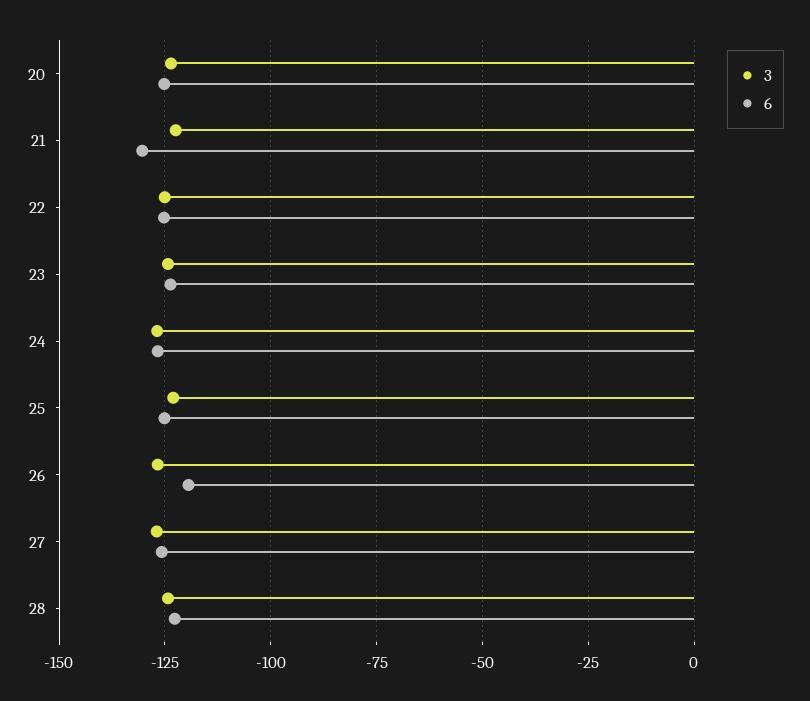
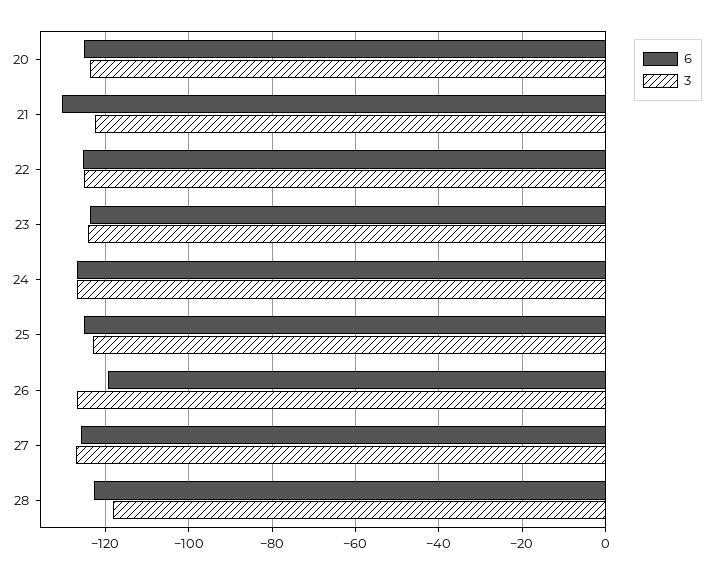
3, 28: -125 -> -118

